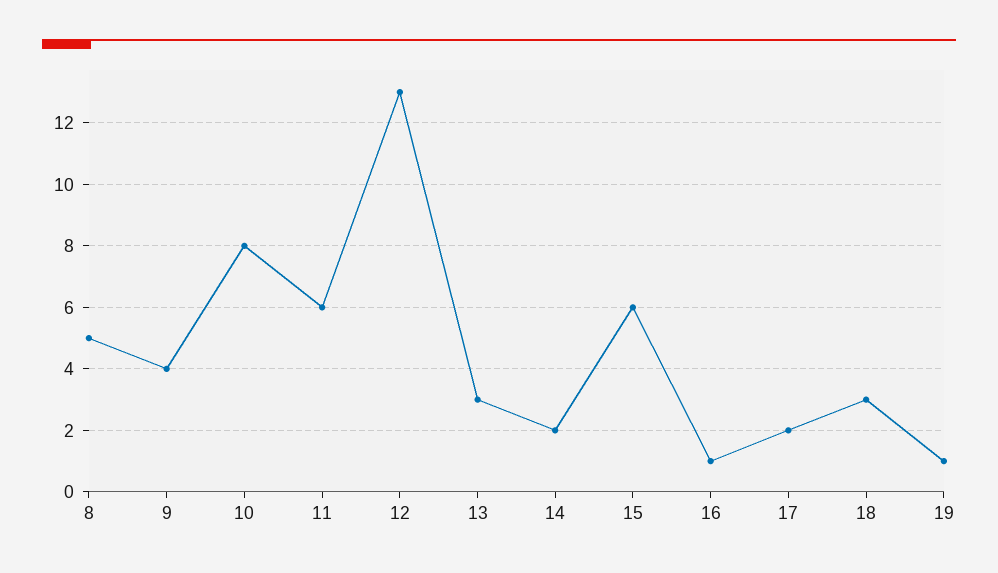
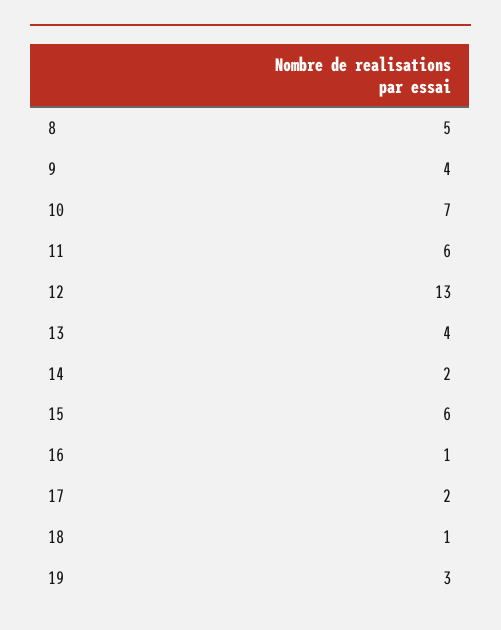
10: 8 -> 7
13: 3 -> 4
18: 3 -> 1
19: 1 -> 3

